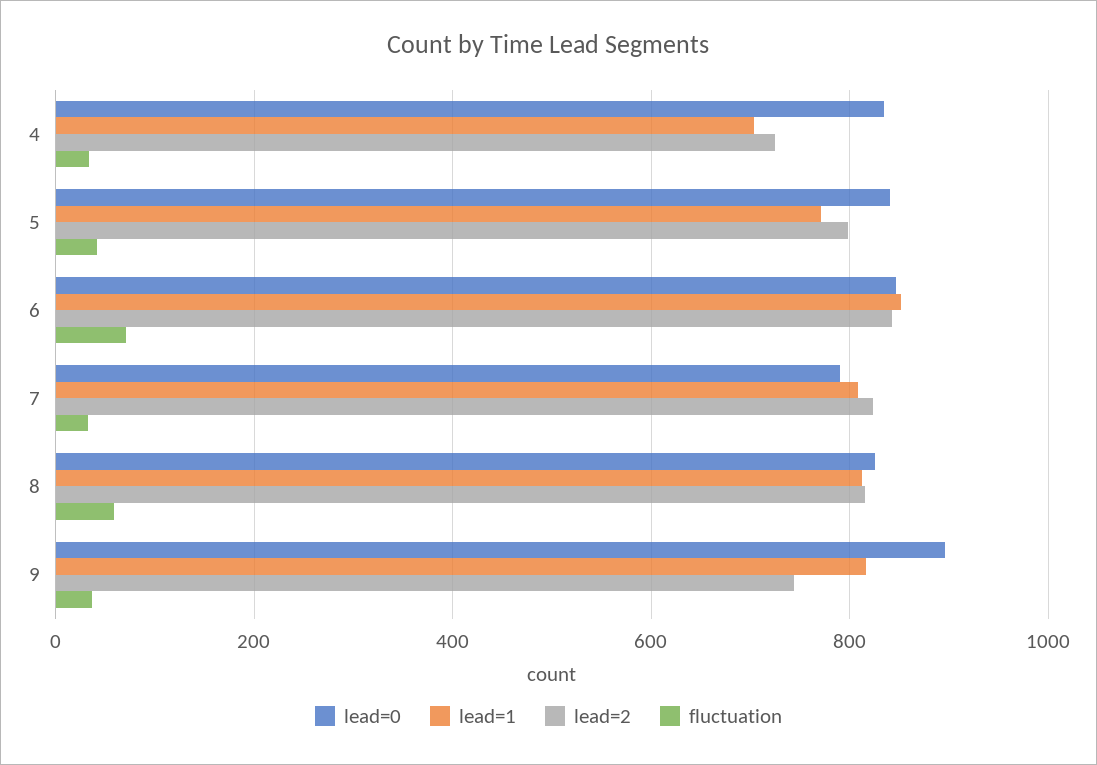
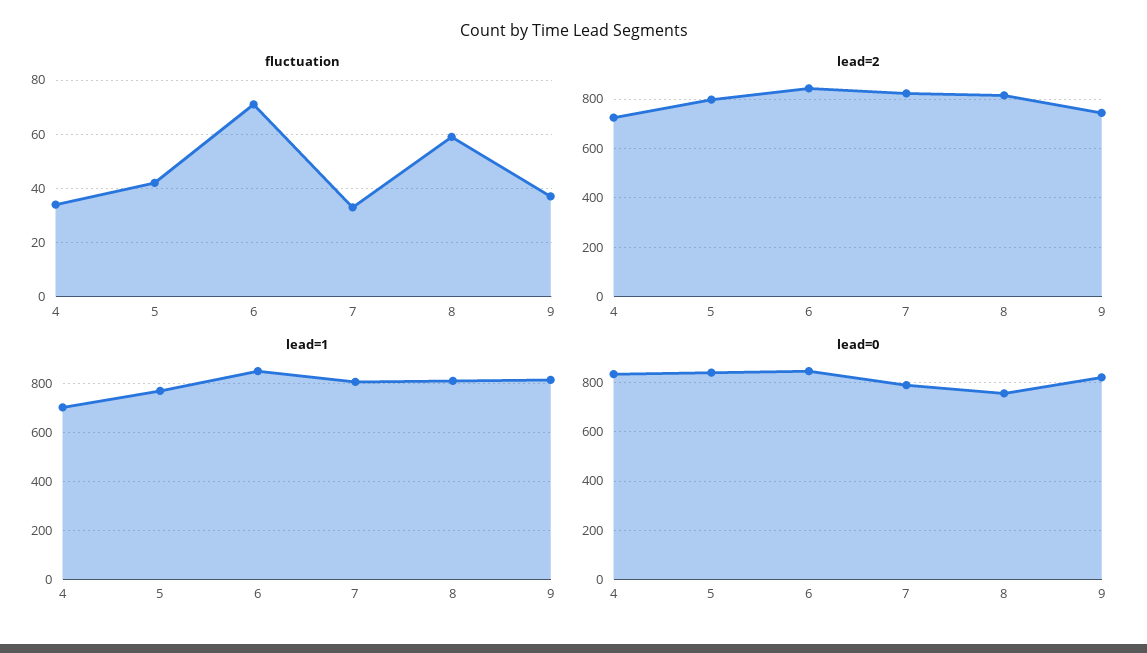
lead=0, 8: 820 -> 750
lead=0, 9: 900 -> 825

